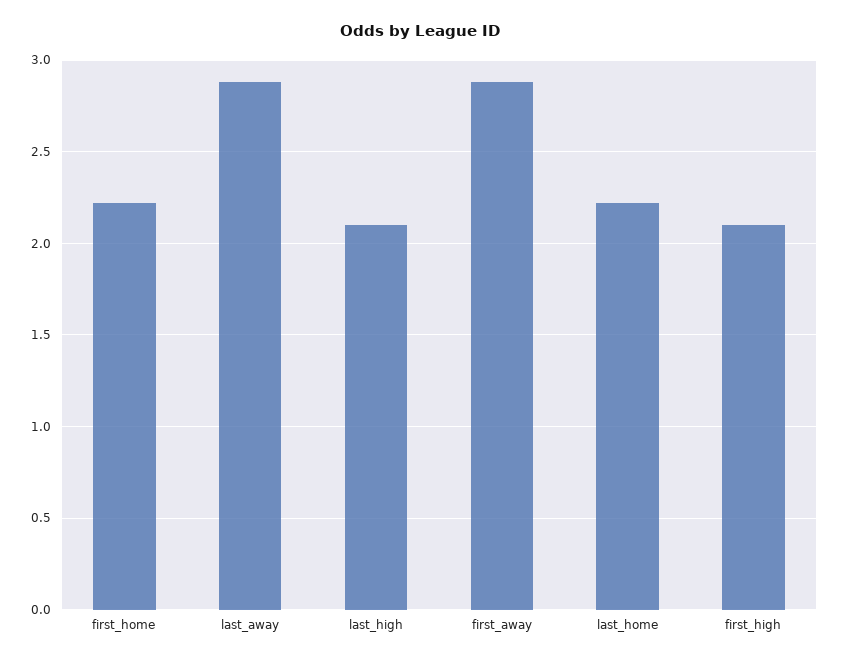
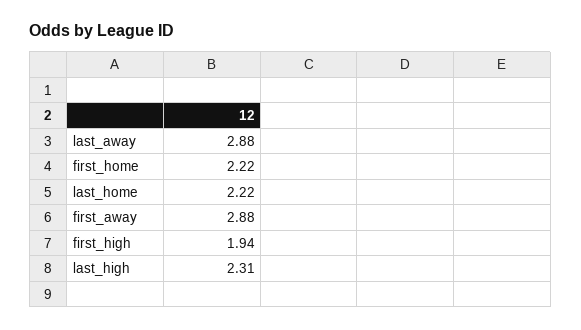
last_high: 2.1 -> 2.31
first_high: 2.1 -> 1.94

